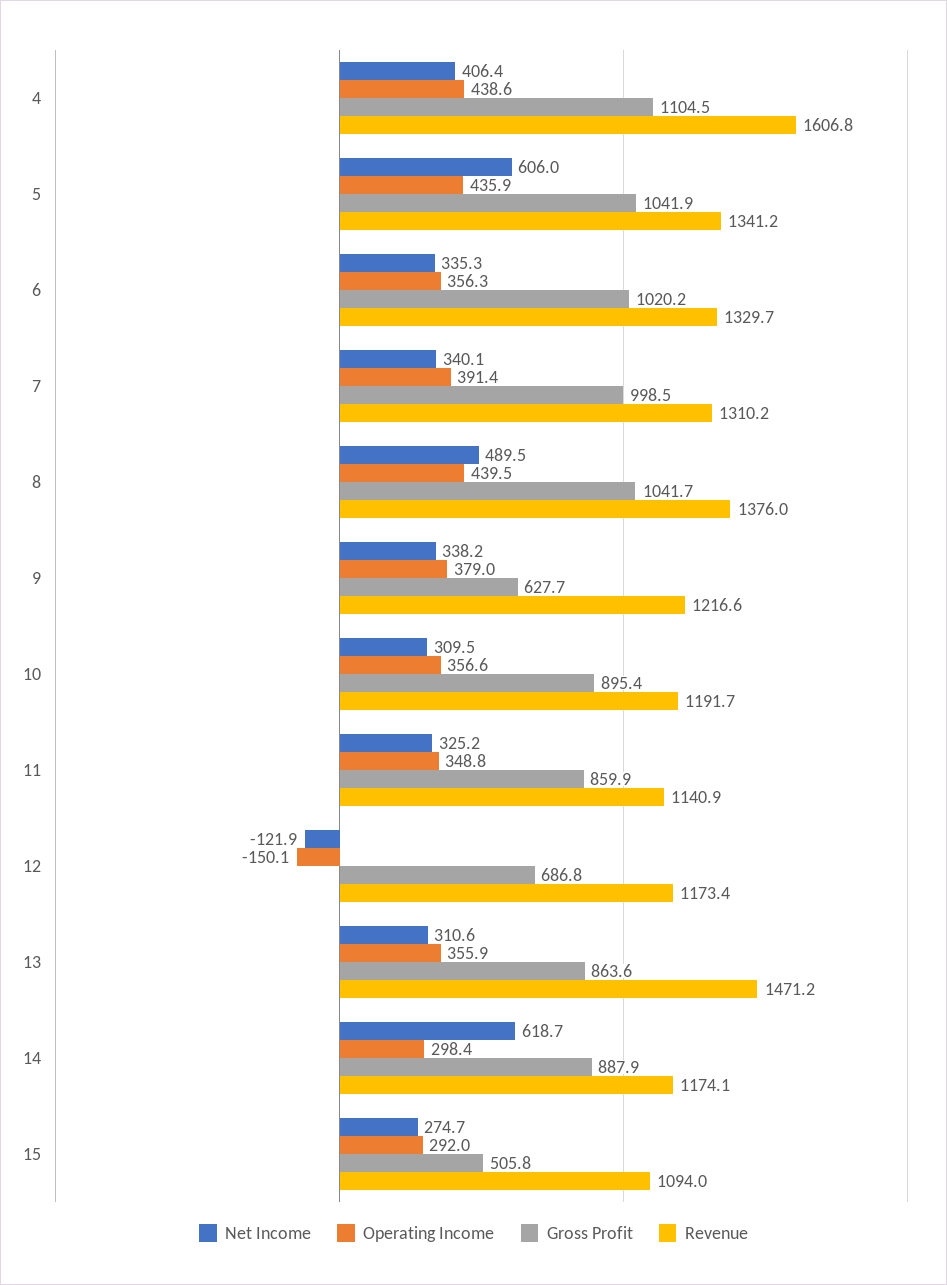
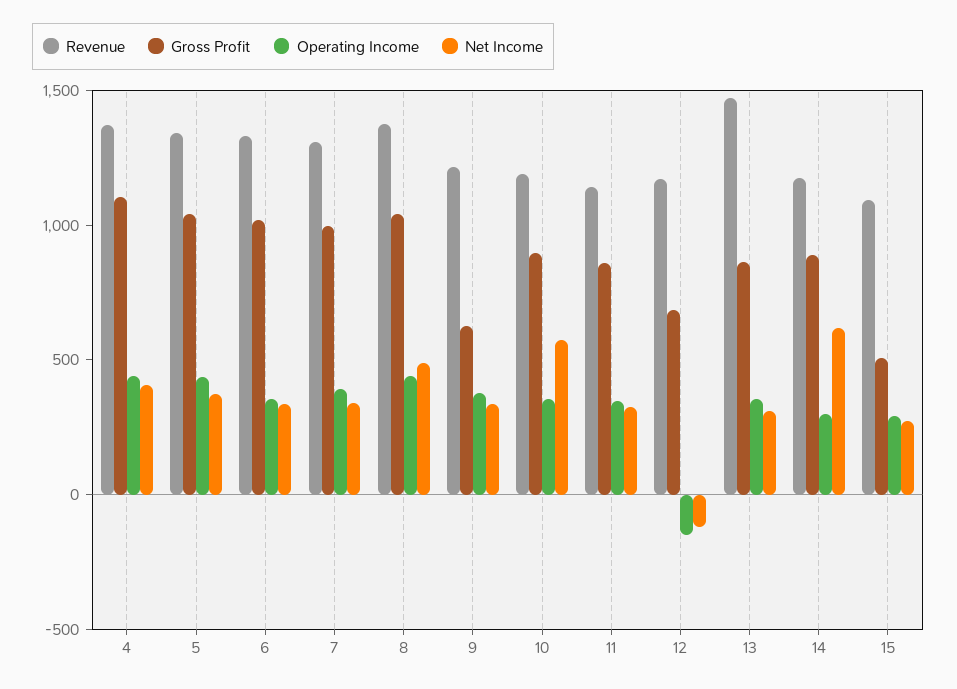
Revenue, 4: 1606.8 -> 1400
Net Income, 5: 606 -> 400
Net Income, 10: 309.5 -> 600

